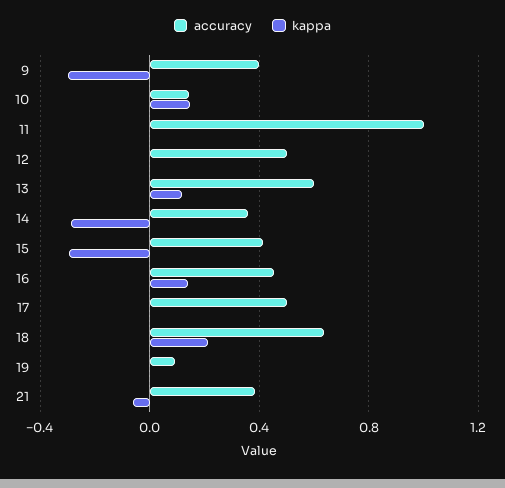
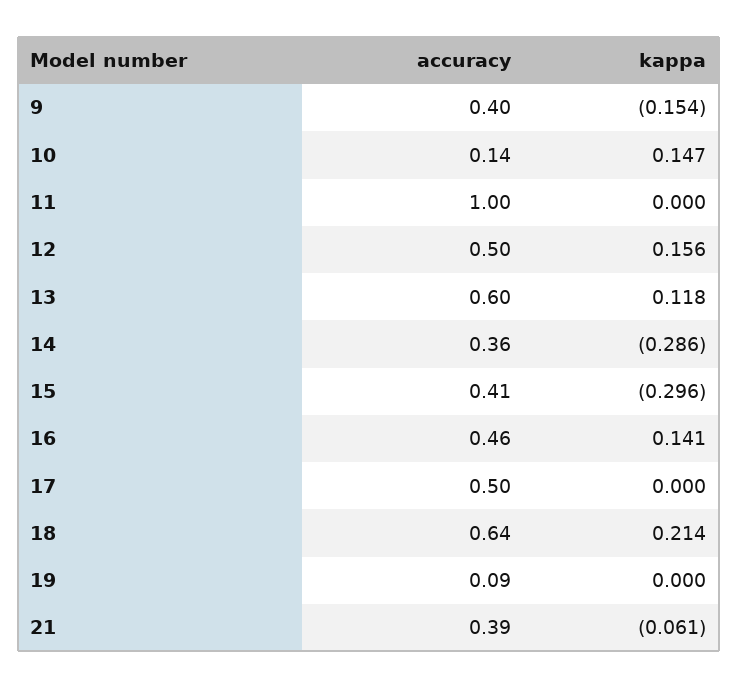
kappa, 9: -0.3 -> -0.154
kappa, 12: 0 -> 0.156

